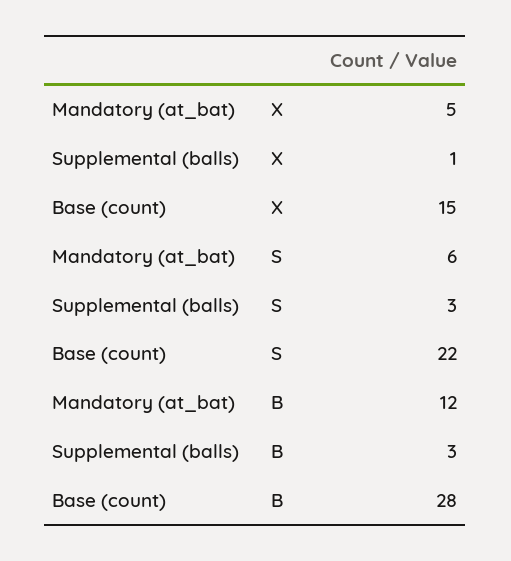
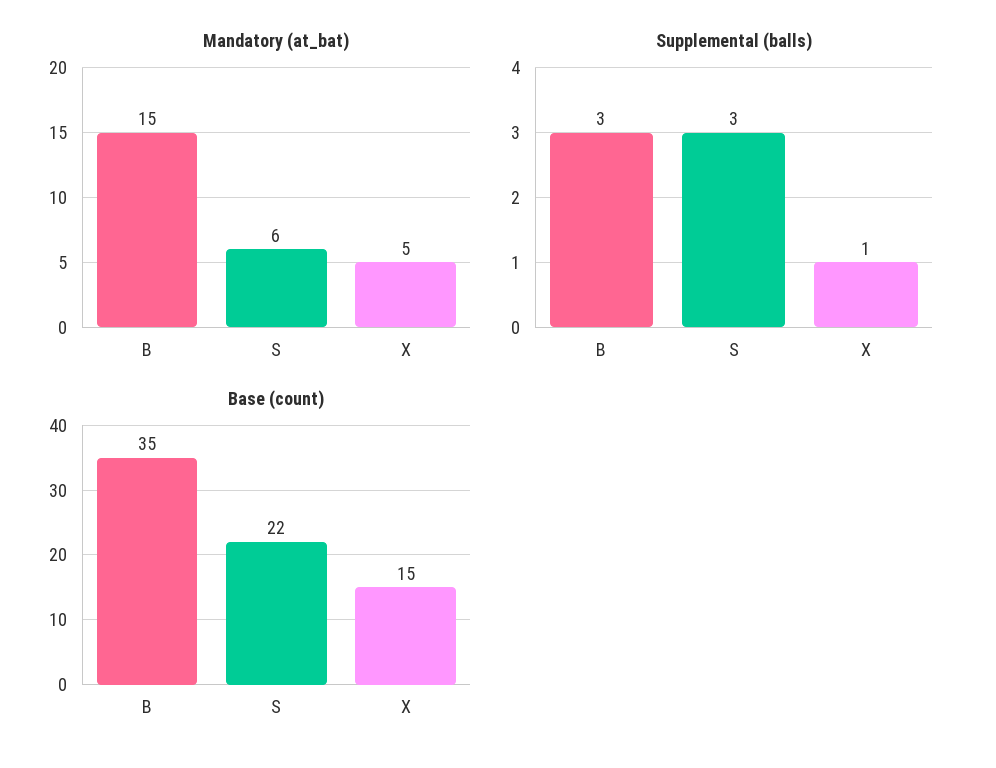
Mandatory (at_bat), B: 12 -> 15
Base (count), B: 28 -> 35

